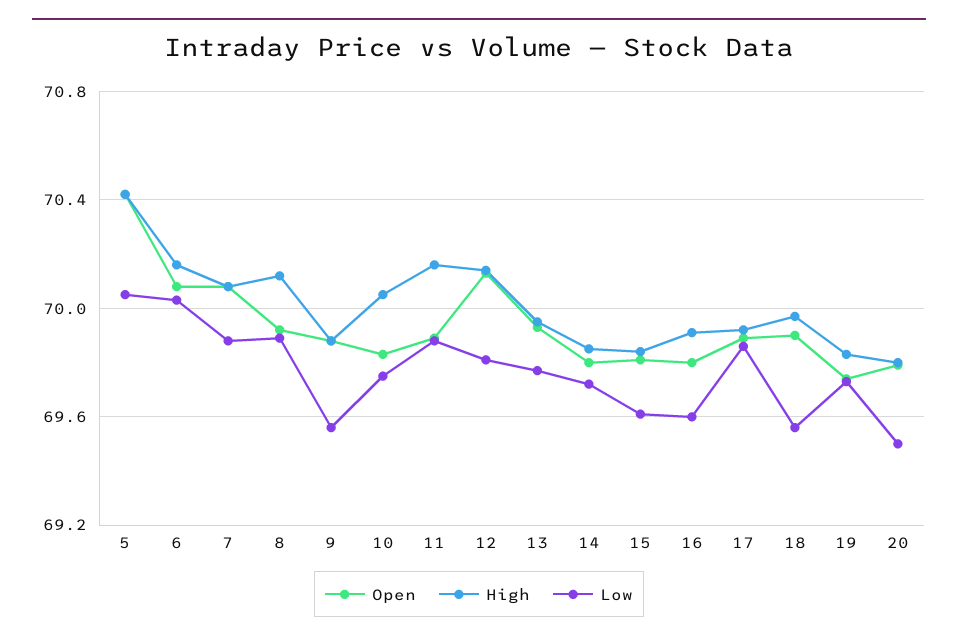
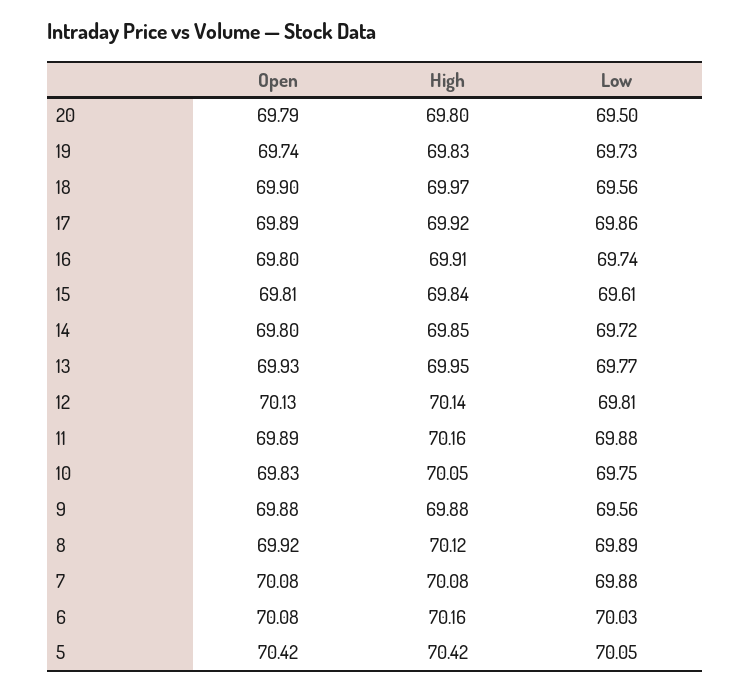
Low, 16: 69.6 -> 69.74

